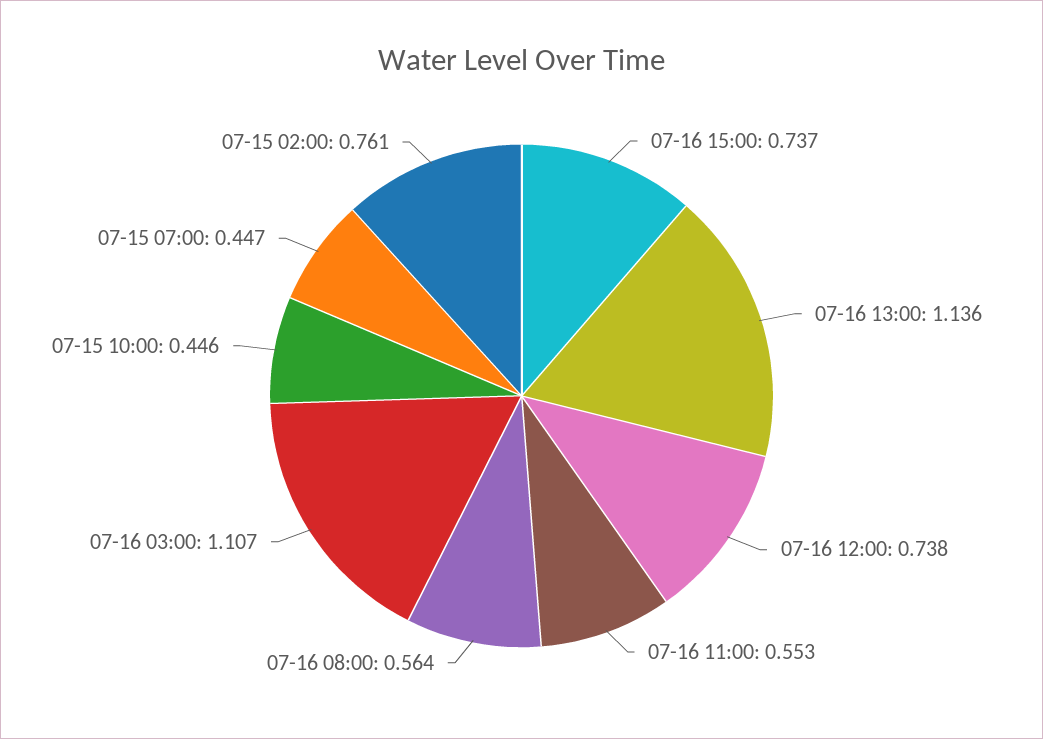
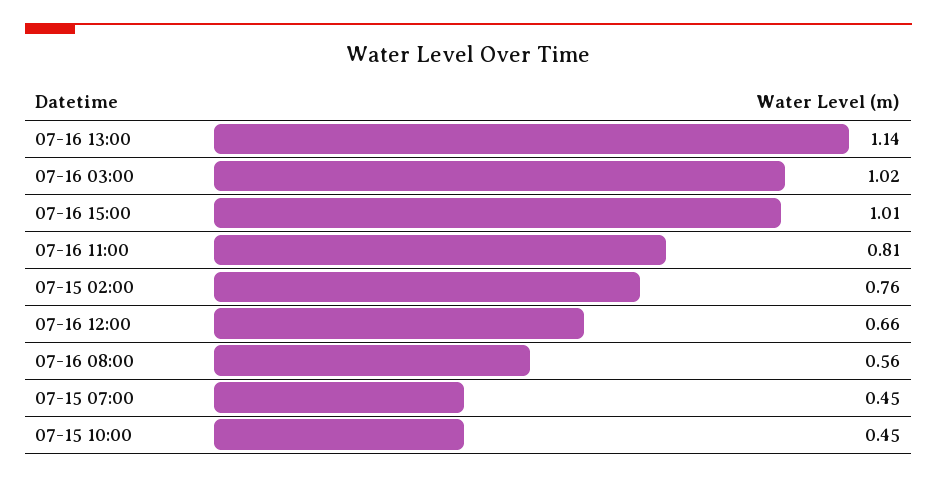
07-16 15:00: 0.737 -> 1.01
07-16 12:00: 0.738 -> 0.66
07-16 11:00: 0.553 -> 0.81
07-16 03:00: 1.107 -> 1.02

